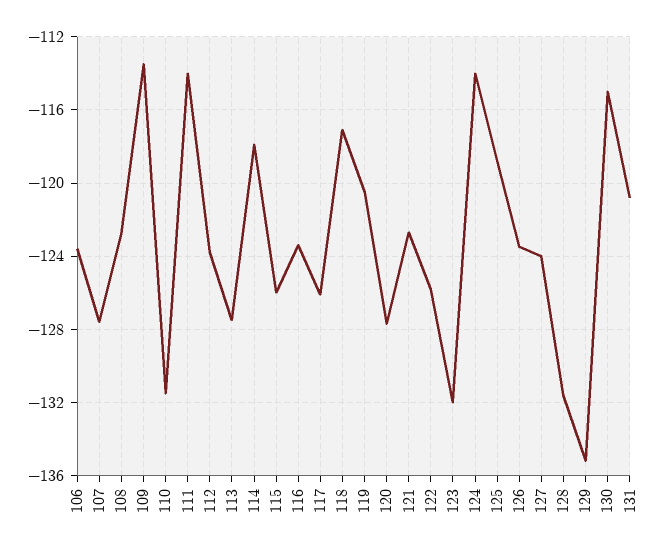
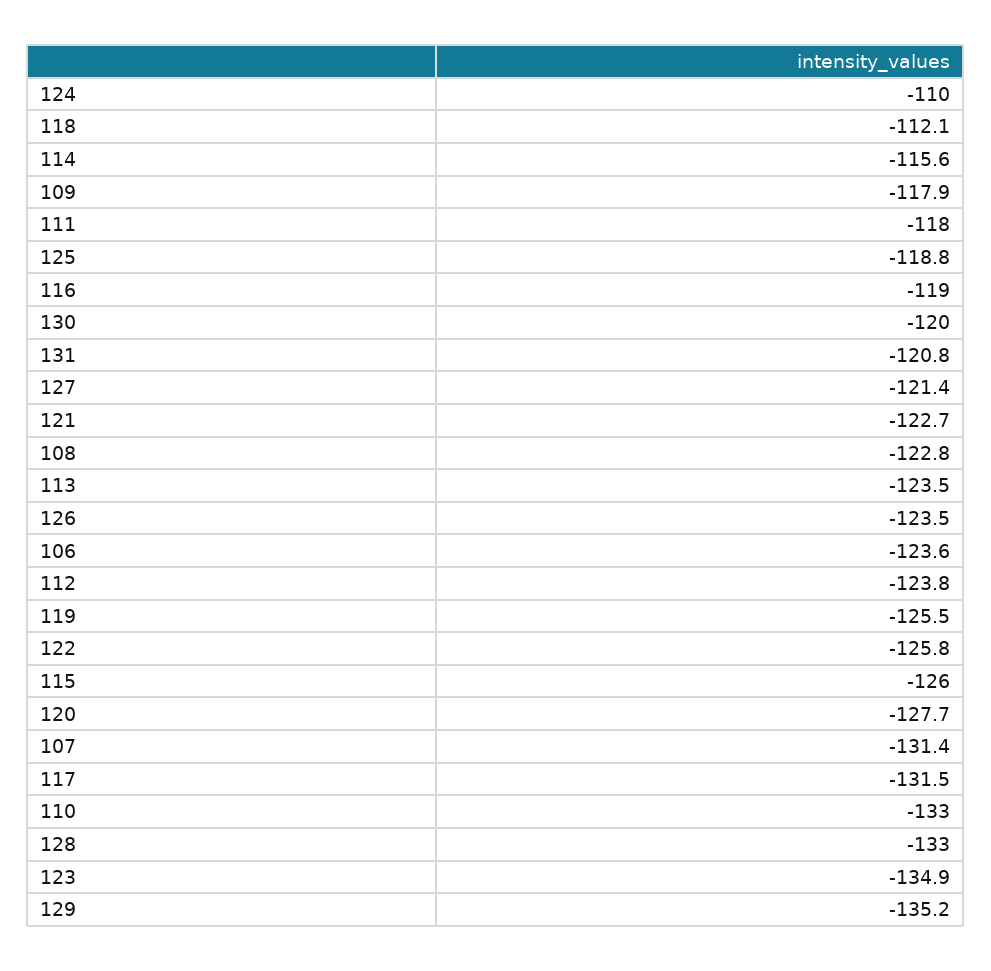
107: -127.5 -> -131.4
109: -113.5 -> -117.9
110: -131.5 -> -133
111: -114 -> -118
113: -127.5 -> -123.5
114: -118 -> -115.6
116: -123.5 -> -119
117: -126 -> -131.5
118: -117 -> -112.1
119: -120.5 -> -125.5
123: -132 -> -134.9
124: -114 -> -110
127: -124 -> -121.4
128: -131.5 -> -133
130: -115 -> -120

